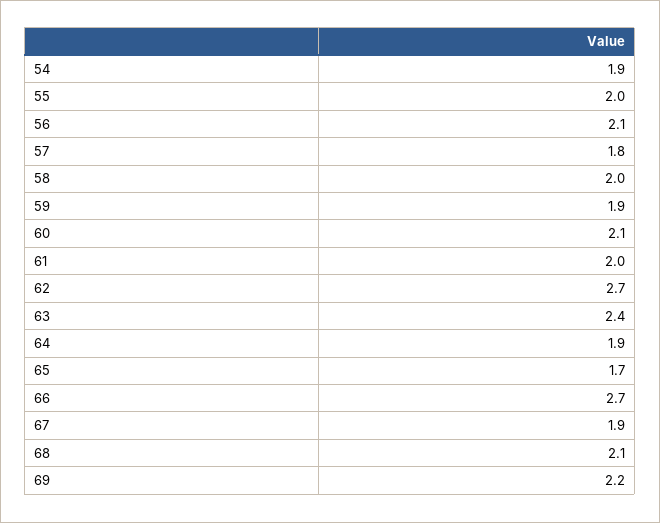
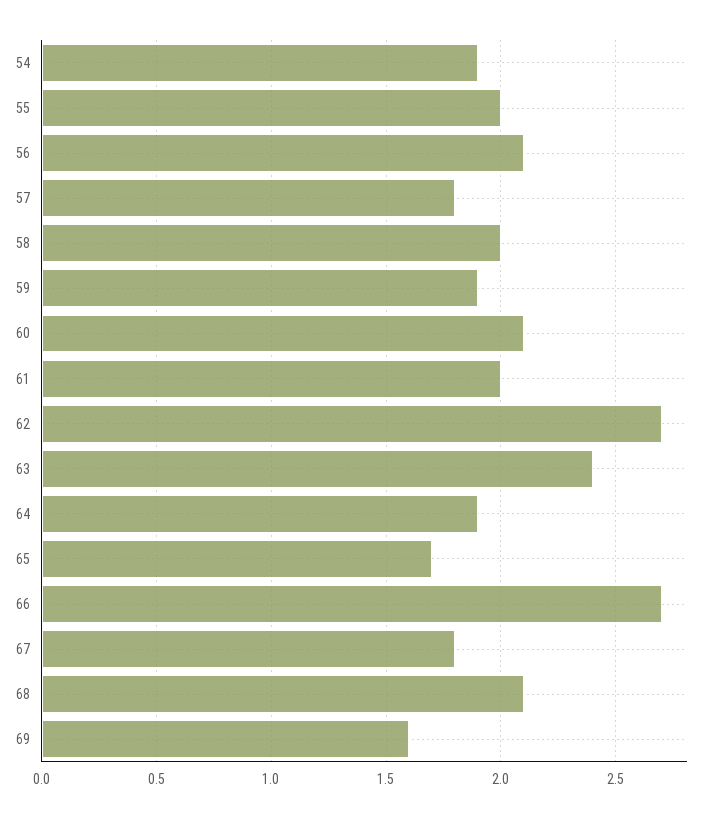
67: 1.9 -> 1.8
69: 2.2 -> 1.6

